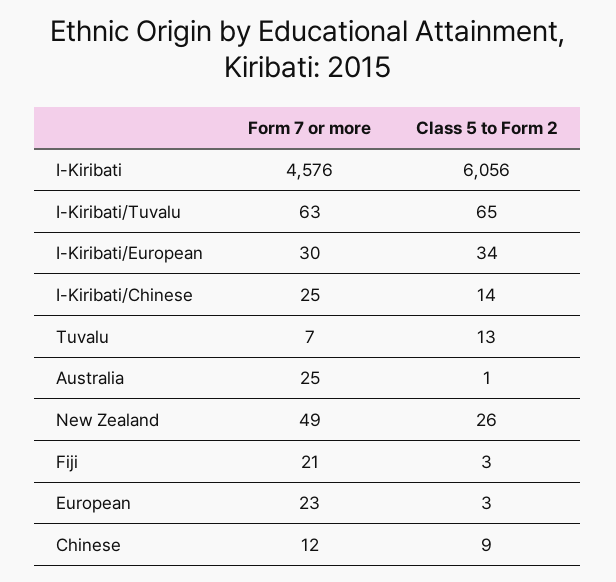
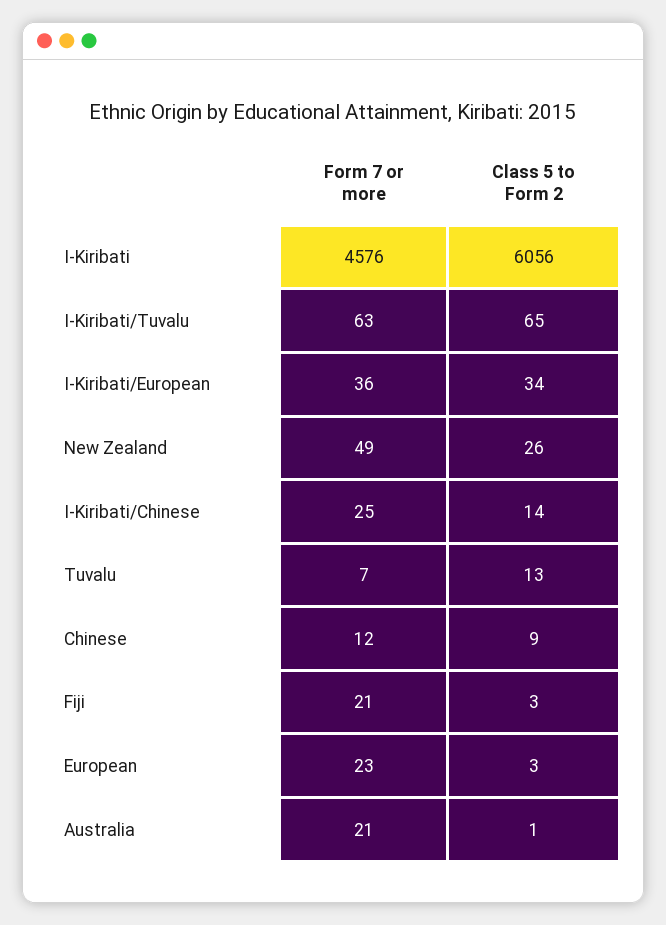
Form 7 or more, I-Kiribati/European: 30 -> 36
Form 7 or more, Australia: 25 -> 21

